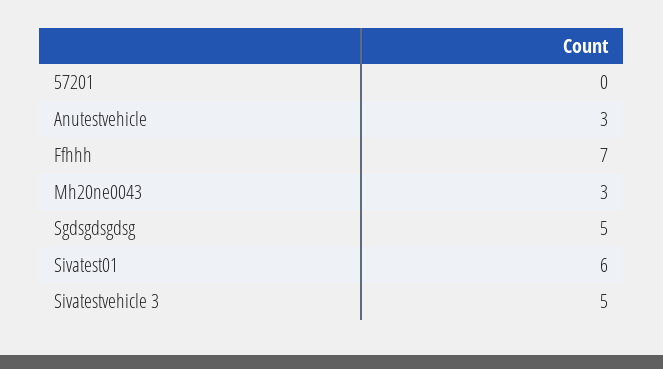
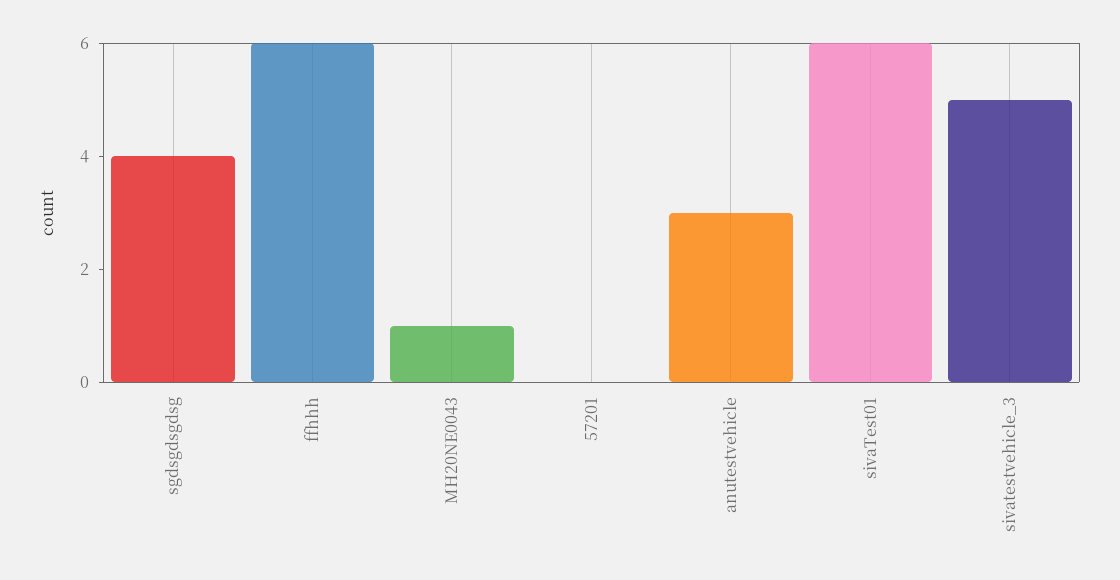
Ffhhh: 7 -> 6
Mh20ne0043: 3 -> 1
Sgdsgdsgdsg: 5 -> 4

